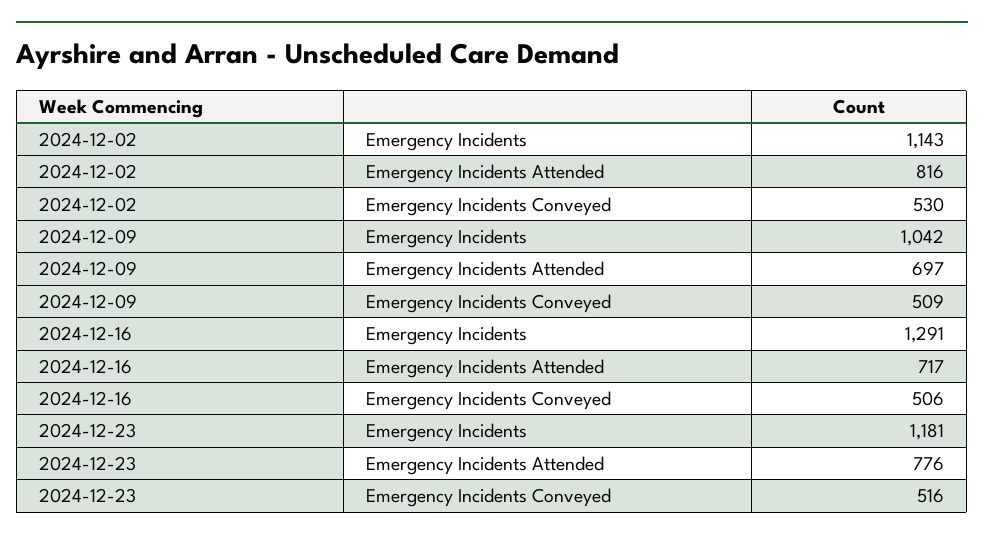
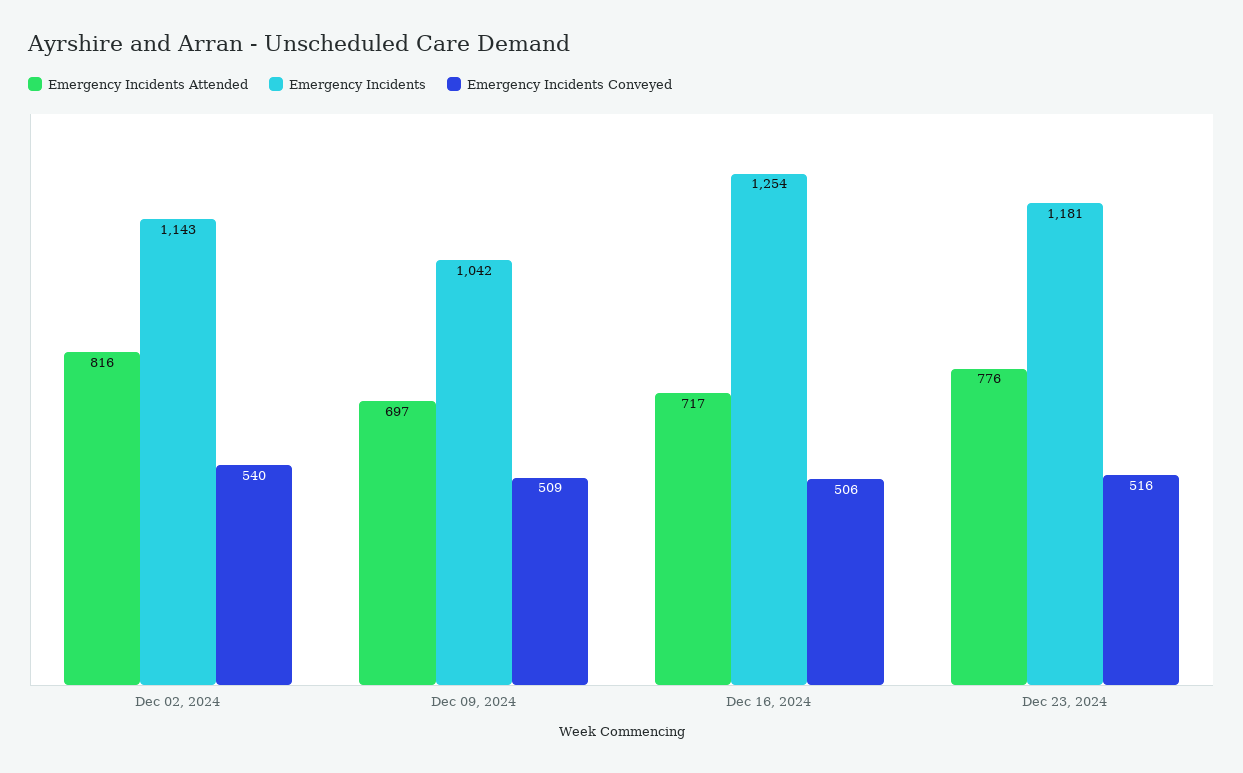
Emergency Incidents Conveyed, 2024-12-02: 530 -> 540
Emergency Incidents, 2024-12-16: 1291 -> 1254

